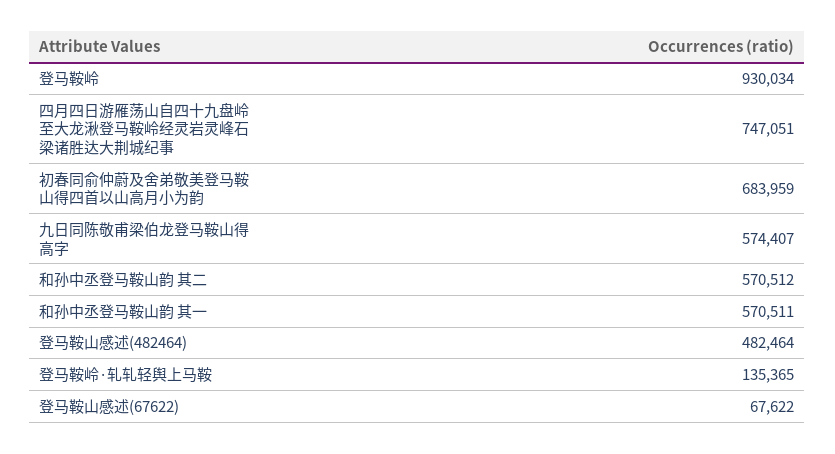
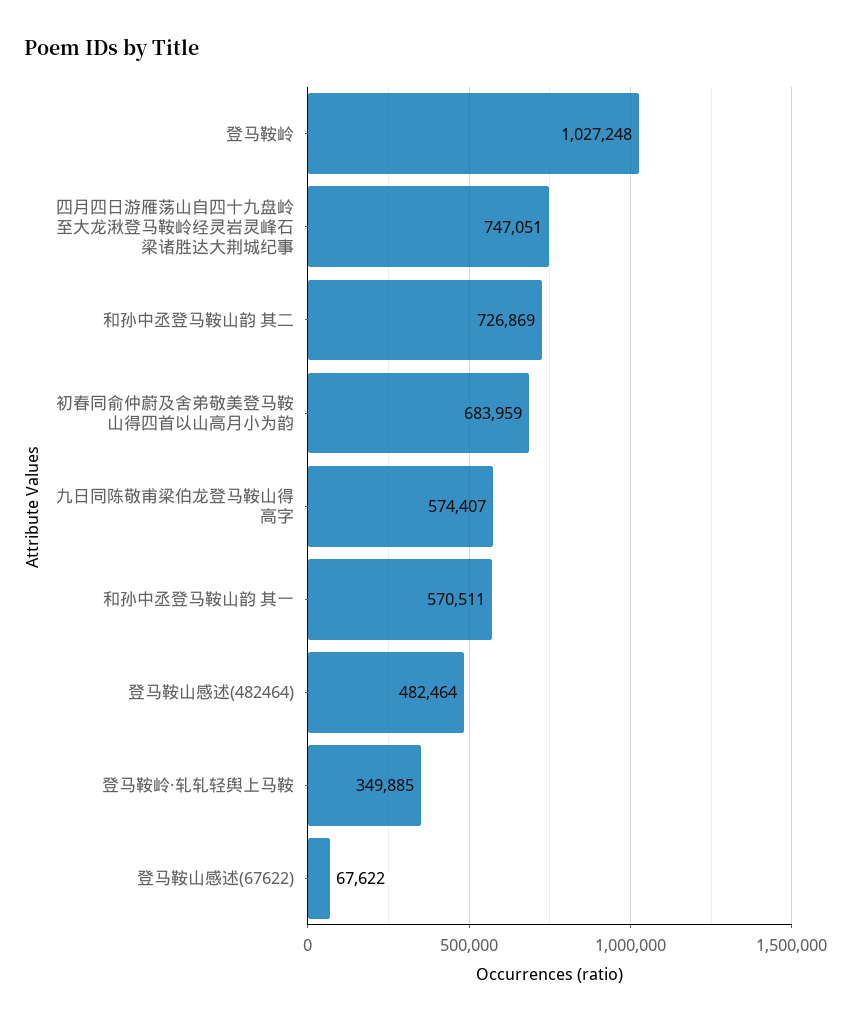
登马鞍岭: 930034 -> 1027248
和孙中丞登马鞍山韵 其二: 570512 -> 726869
登马鞍岭·轧轧轻舆上马鞍: 135365 -> 349885

